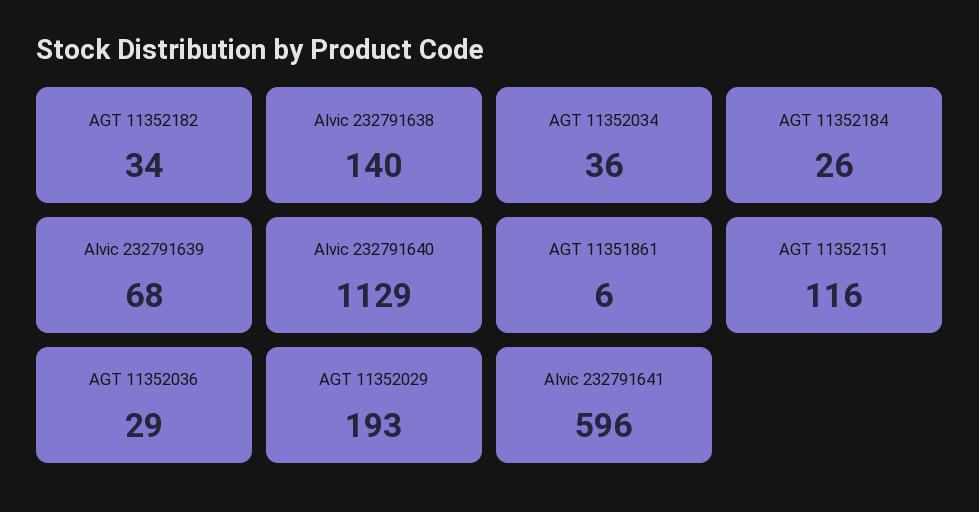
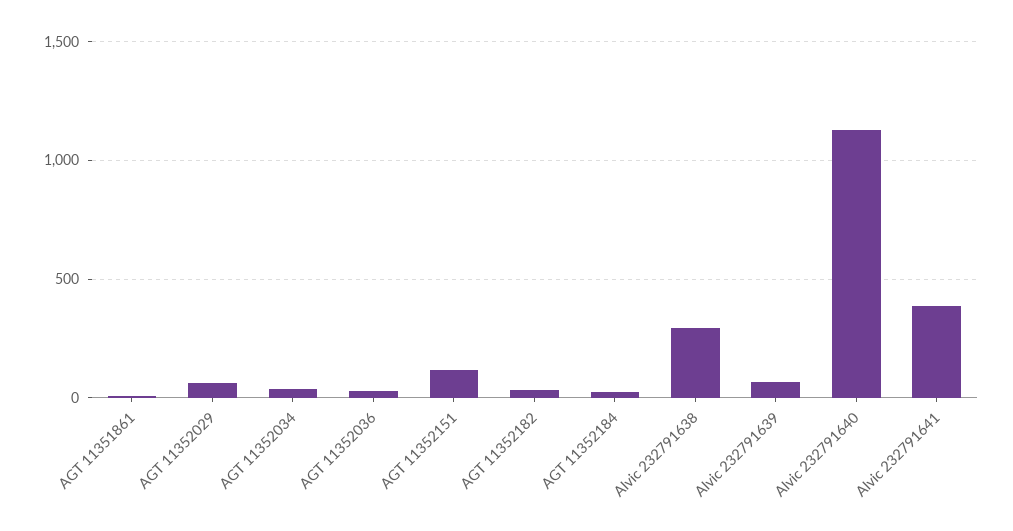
Alvic 232791638: 140 -> 300
AGT 11352029: 193 -> 50
Alvic 232791641: 596 -> 400

